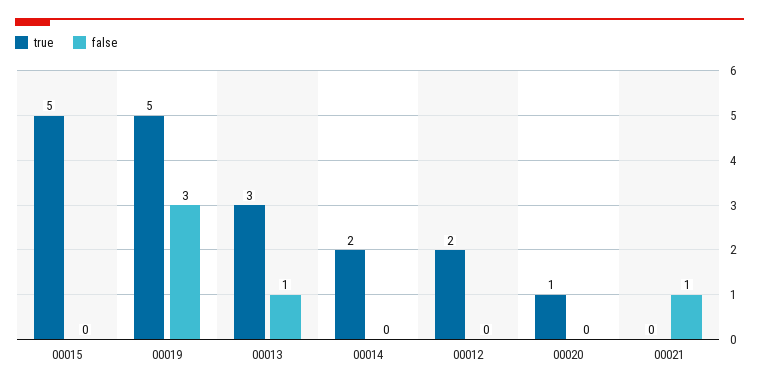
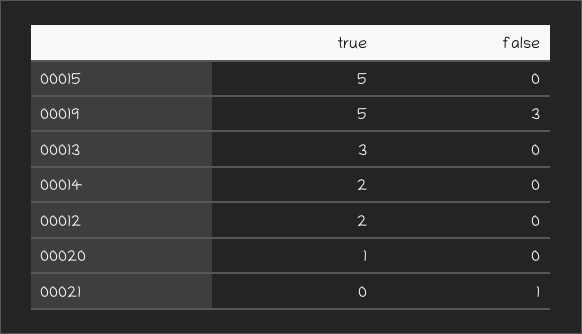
false, 00013: 1 -> 0

